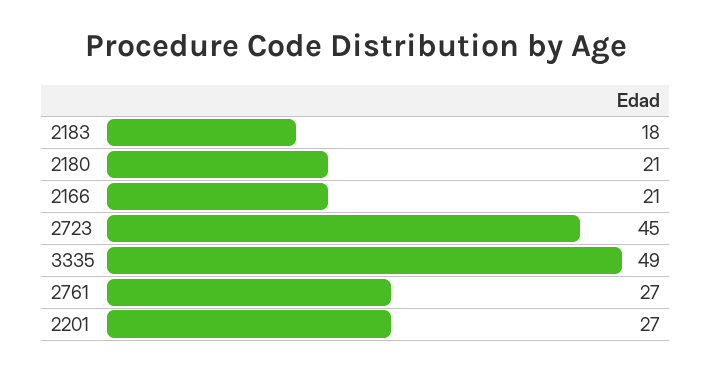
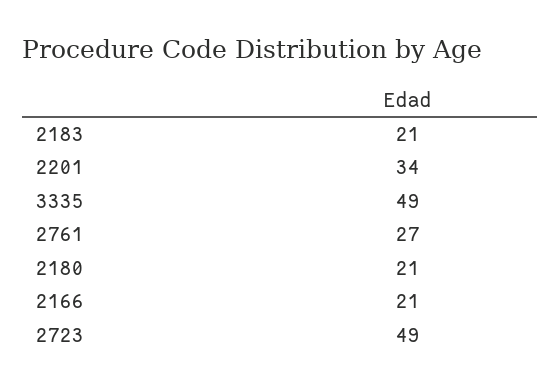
2183: 18 -> 21
2723: 45 -> 49
2201: 27 -> 34

